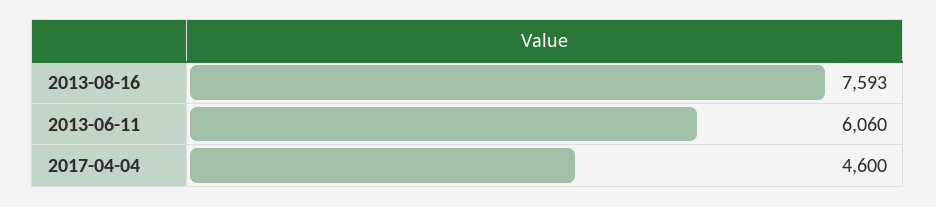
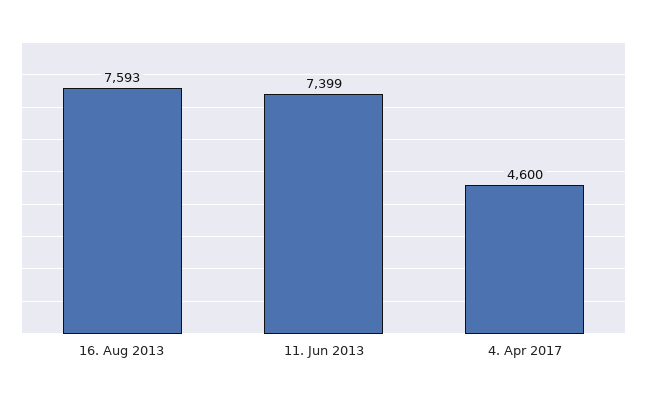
2013-06-11: 6060 -> 7399

